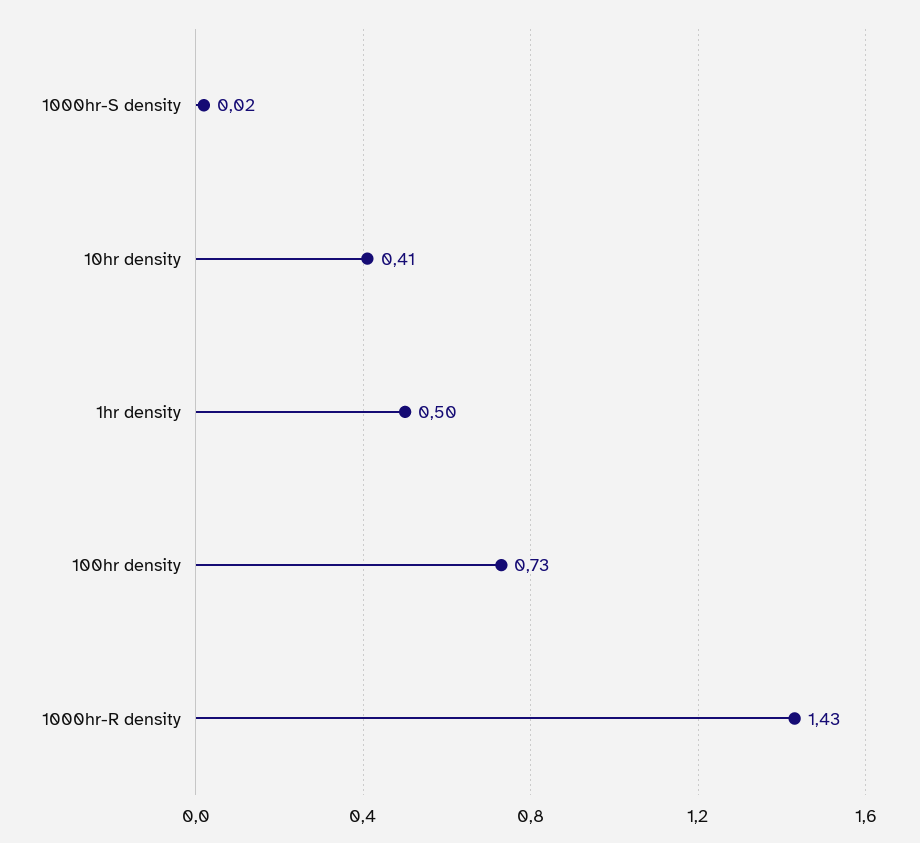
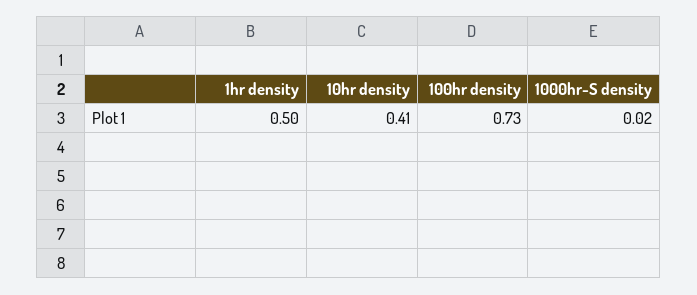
1000hr-R density: 1.43 -> none

